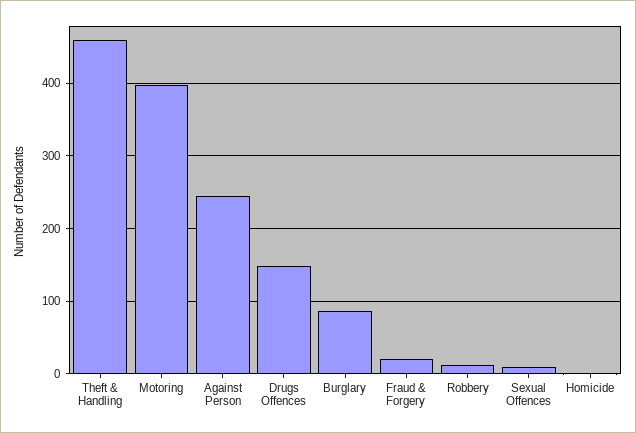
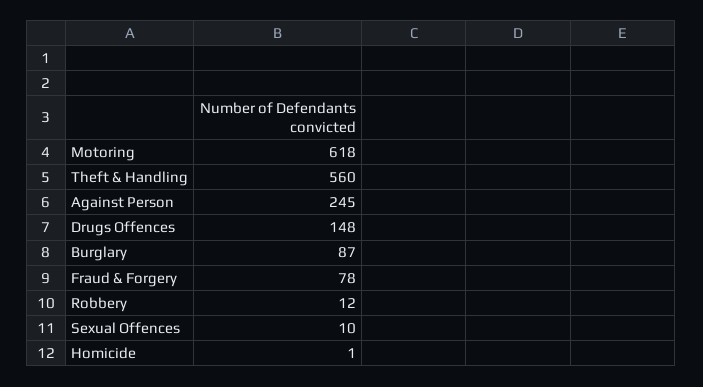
Theft & Handling: 460 -> 560
Motoring: 400 -> 618
Fraud & Forgery: 20 -> 78

